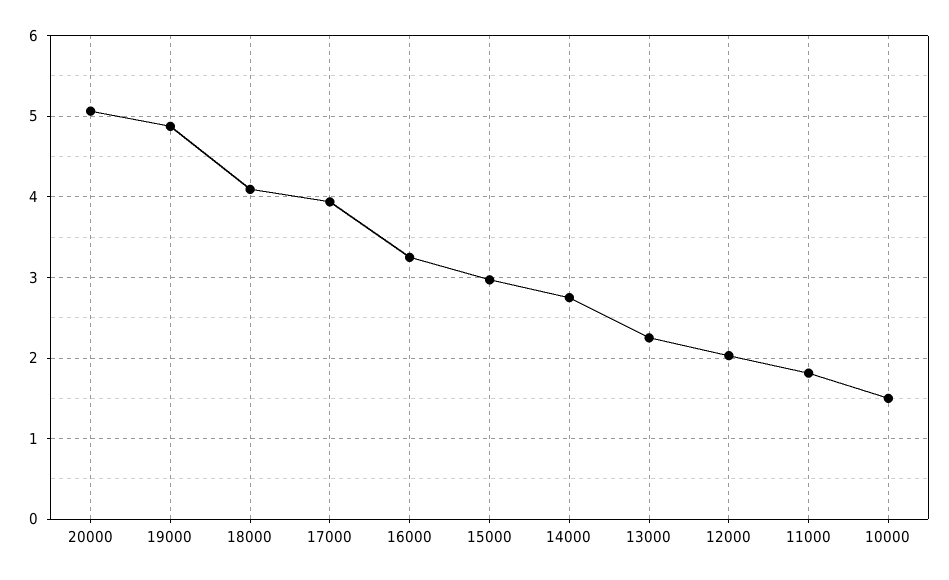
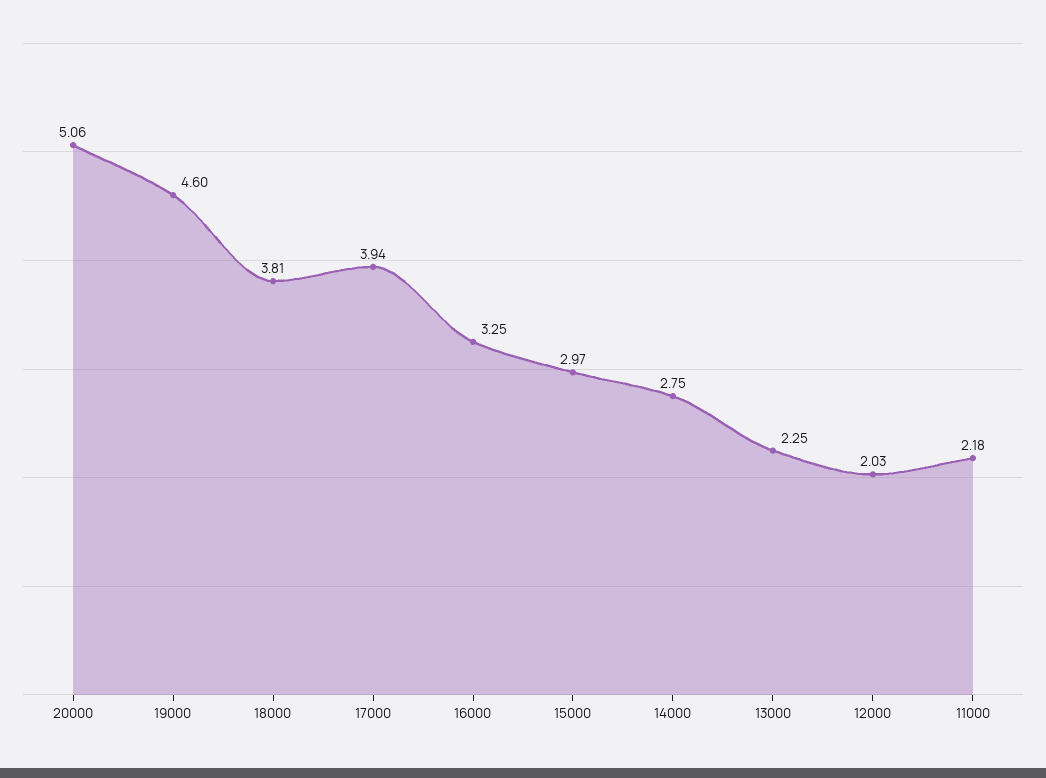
19000: 4.9 -> 4.6
18000: 4.1 -> 3.81
11000: 1.8 -> 2.18
10000: 1.5 -> none

